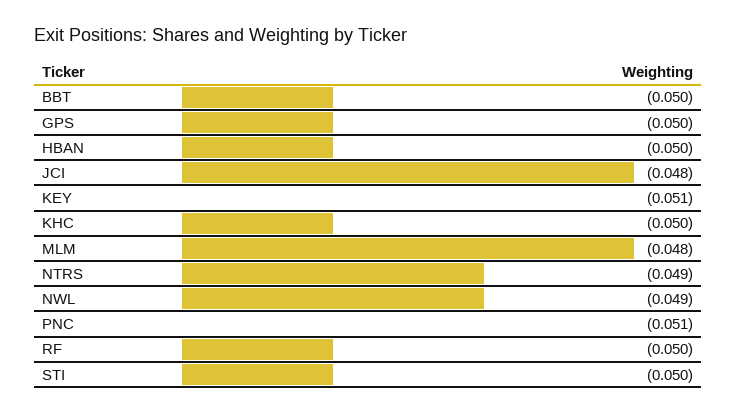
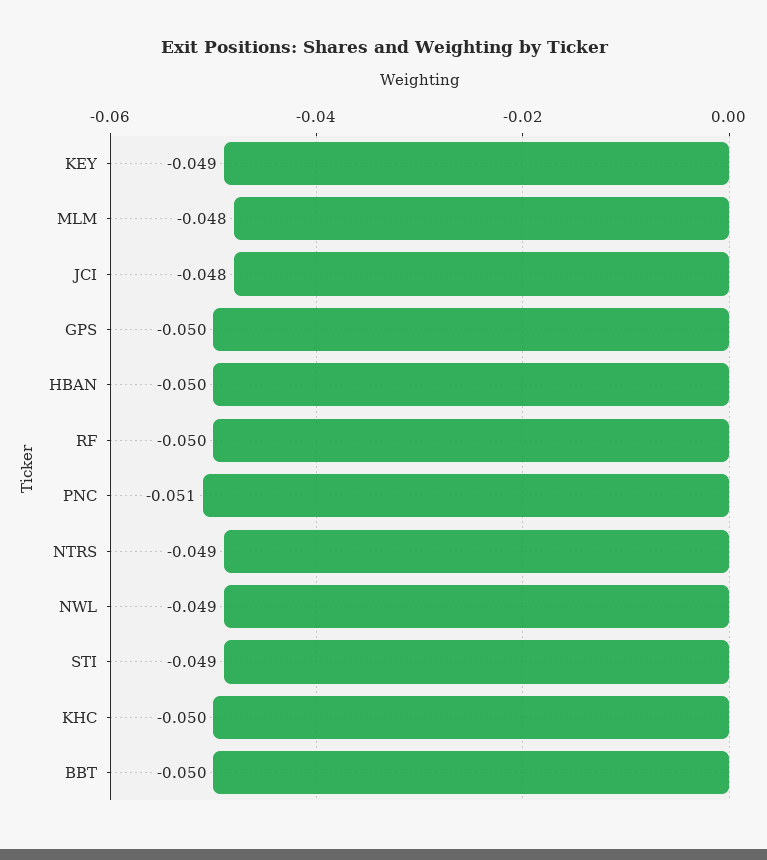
KEY: -0.051 -> -0.049
STI: -0.05 -> -0.049

